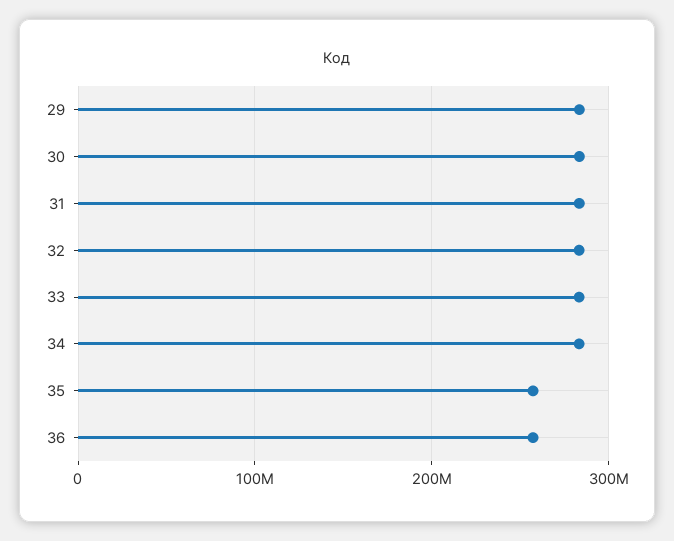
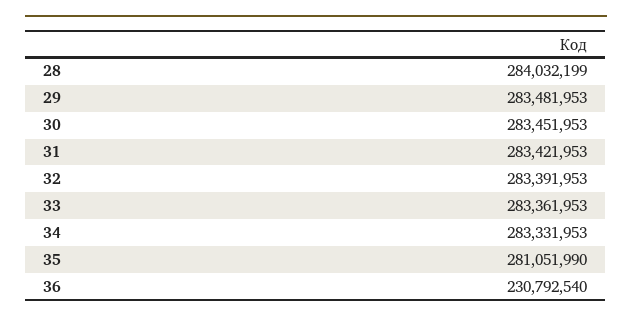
35: 260000000 -> 281051990
36: 260000000 -> 230792540
28: none -> 284032199

